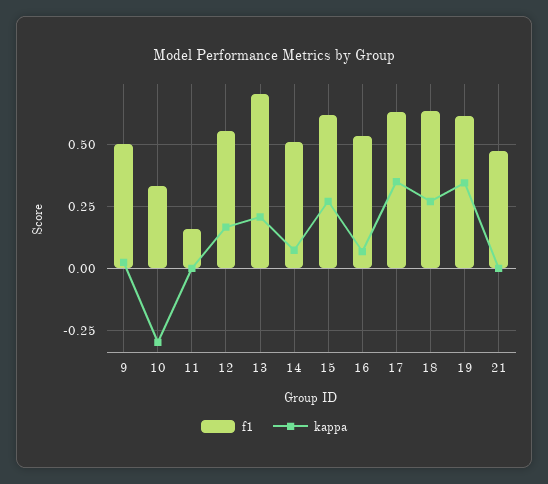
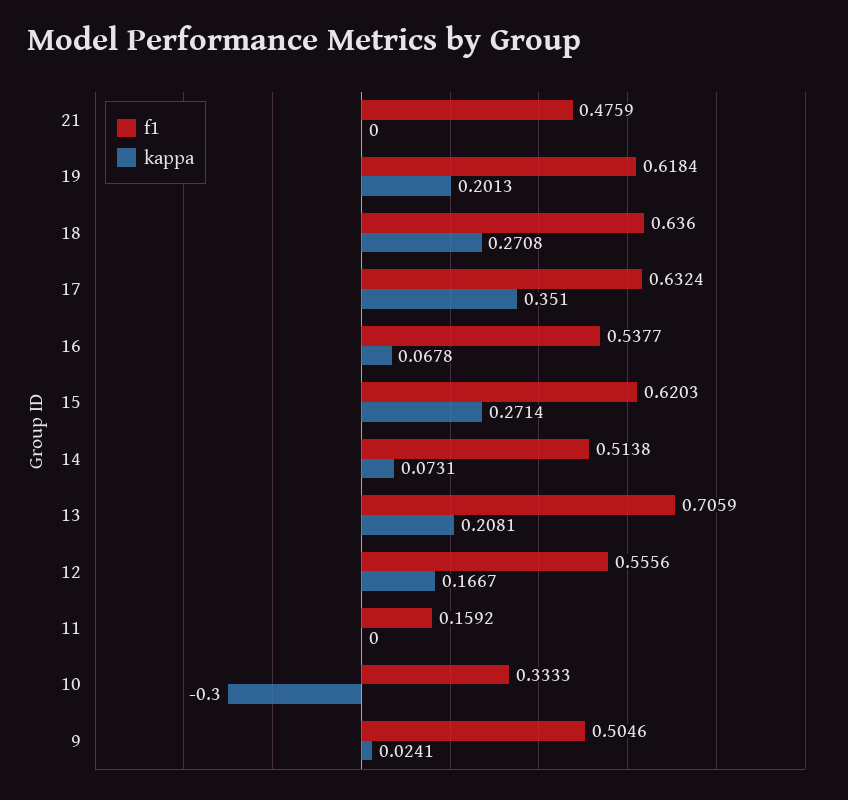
kappa, 19: 0.35 -> 0.2013

